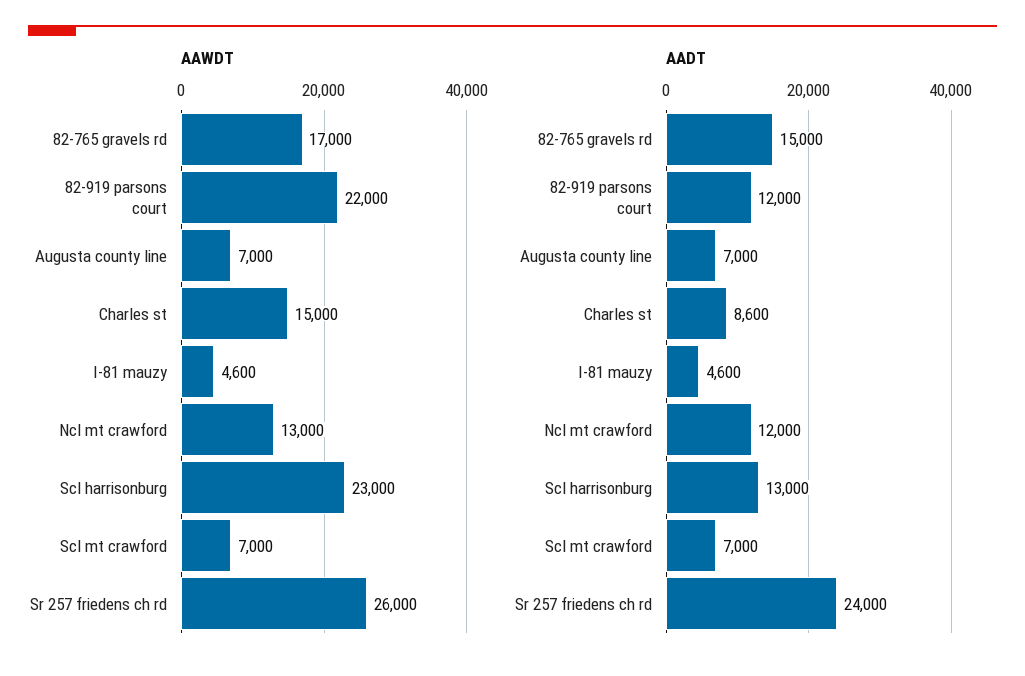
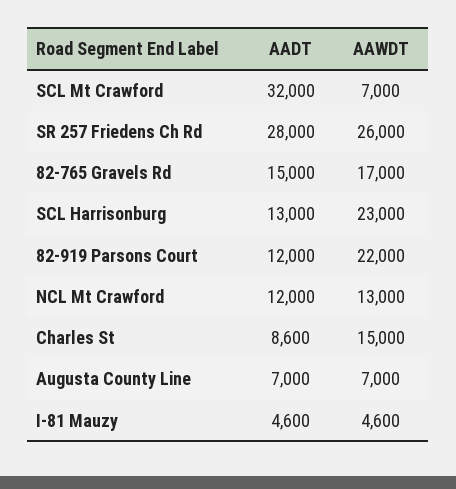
AADT, Scl mt crawford: 7000 -> 32000
AADT, Sr 257 friedens ch rd: 24000 -> 28000

